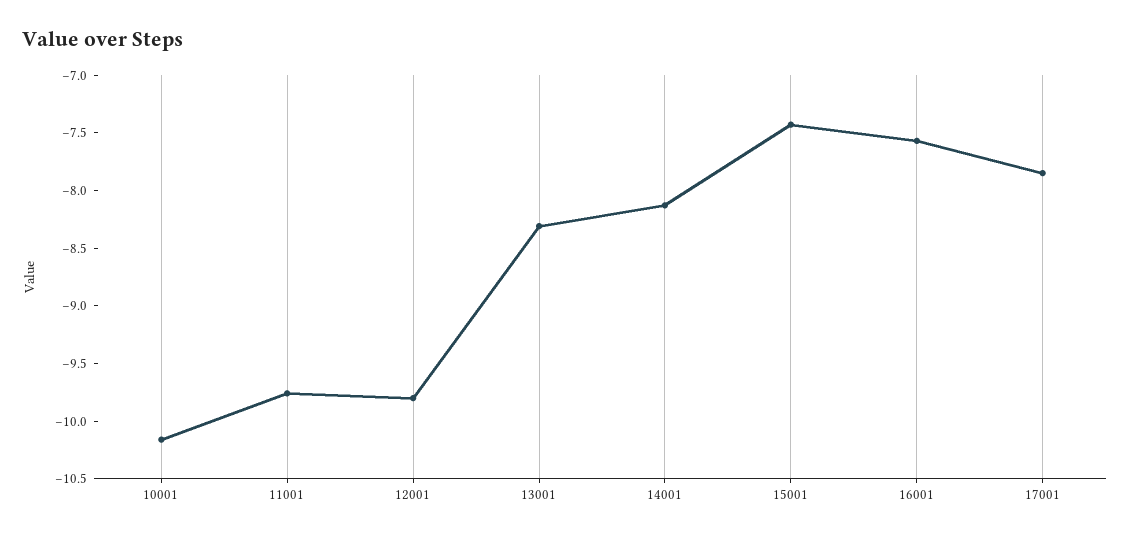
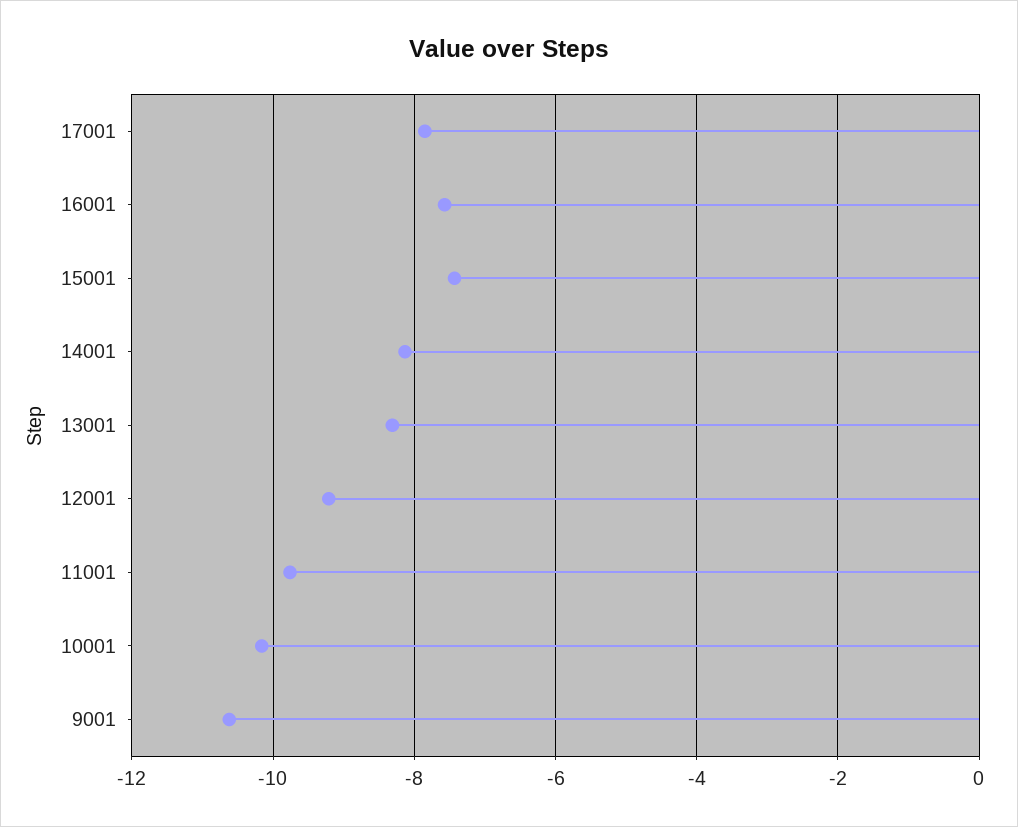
12001: -9.8 -> -9.2
9001: none -> -10.6

